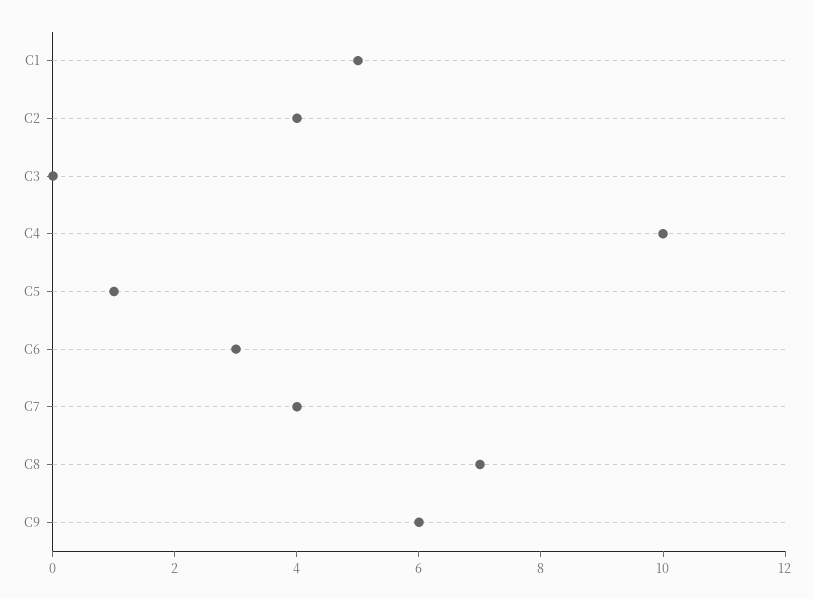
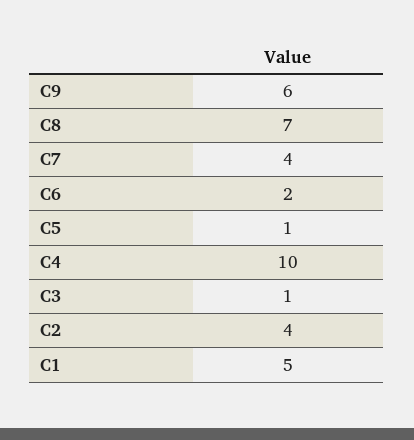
C3: 0 -> 1
C6: 3 -> 2

